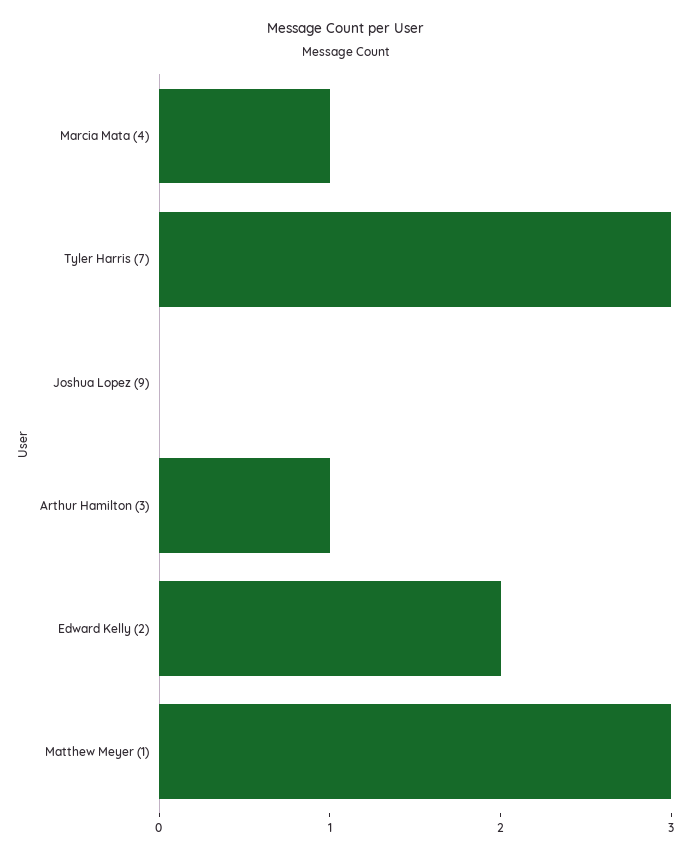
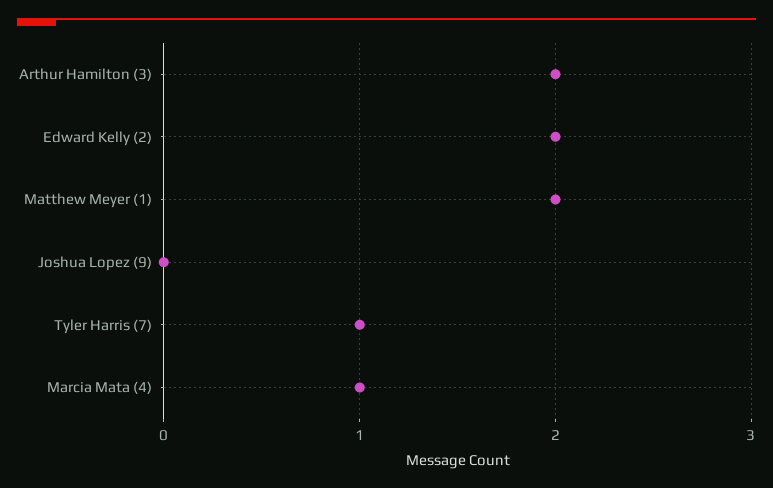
Tyler Harris (7): 3 -> 1
Arthur Hamilton (3): 1 -> 2
Matthew Meyer (1): 3 -> 2

